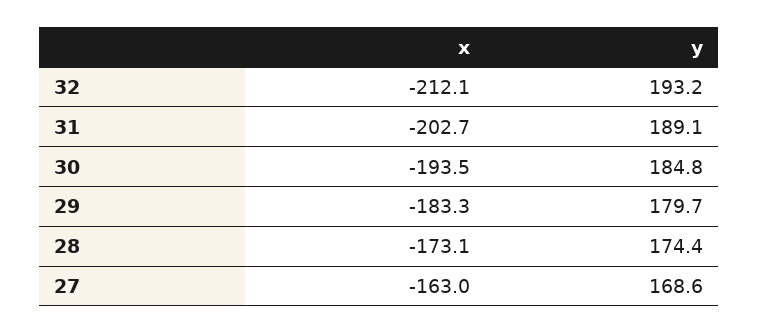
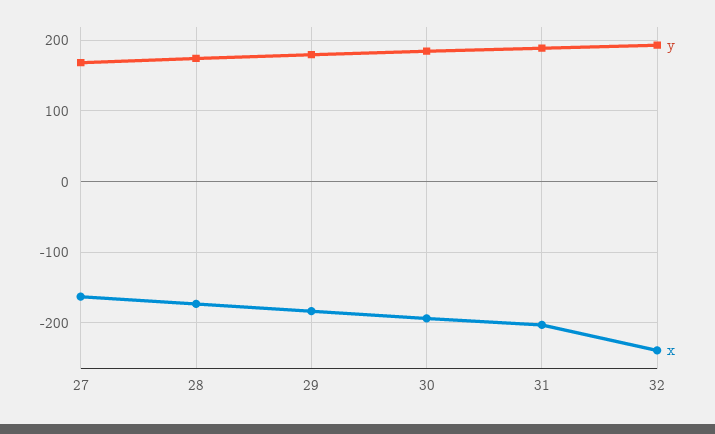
x, 32: -212.1 -> -240

